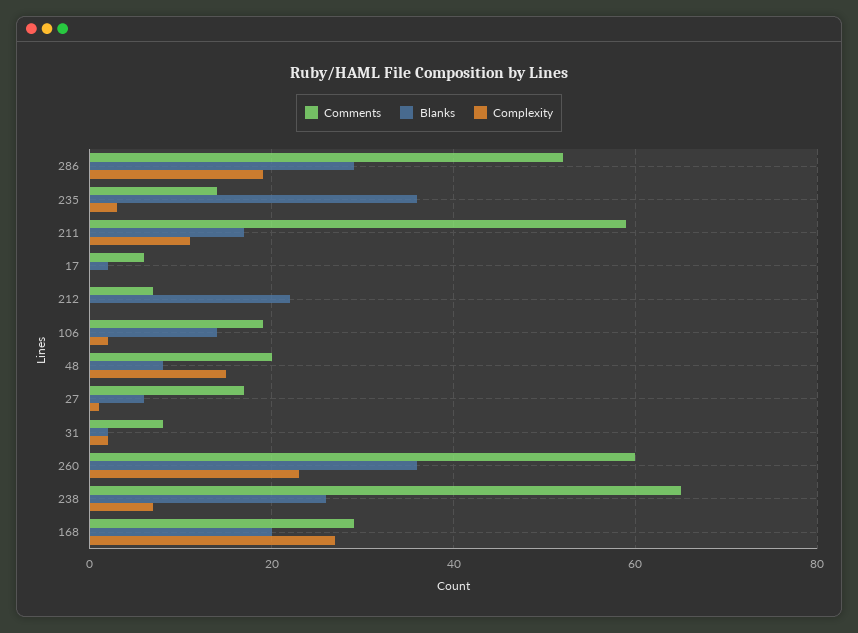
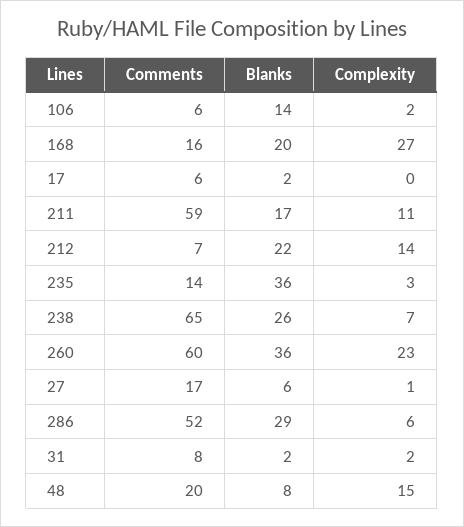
Complexity, 286: 20 -> 6
Complexity, 212: 0 -> 14
Comments, 106: 20 -> 6
Comments, 168: 30 -> 16

